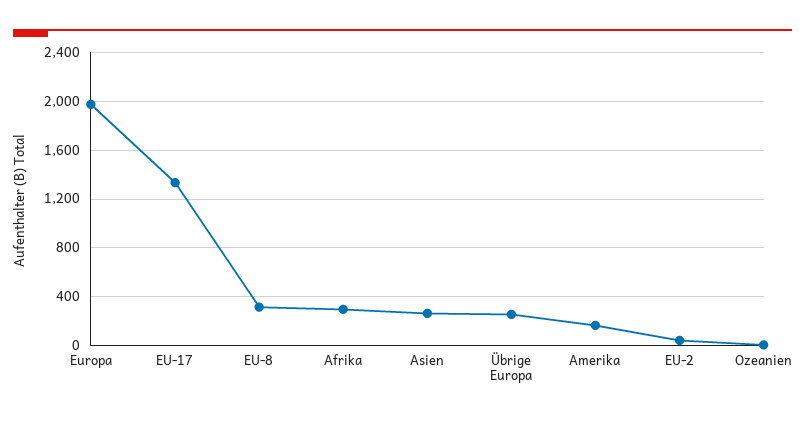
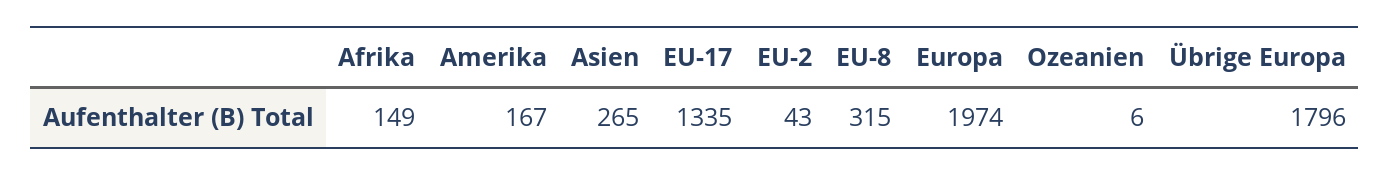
Afrika: 300 -> 149
Übrige Europa: 250 -> 1796

